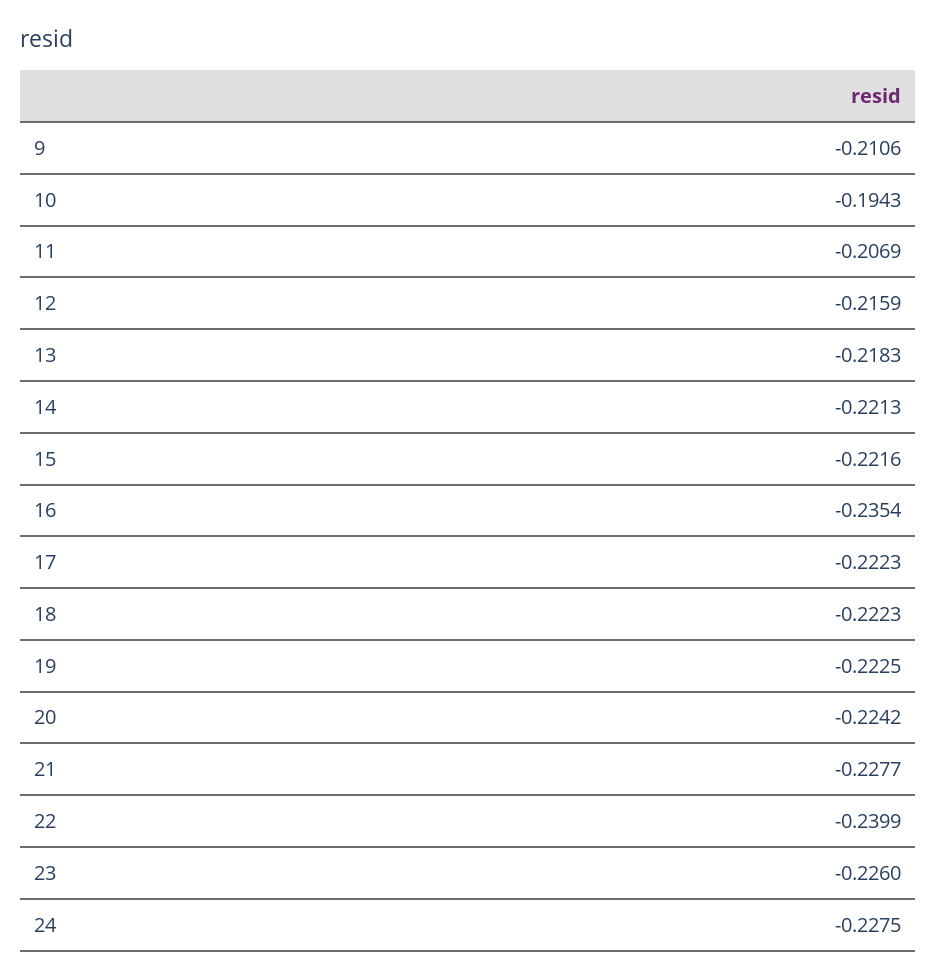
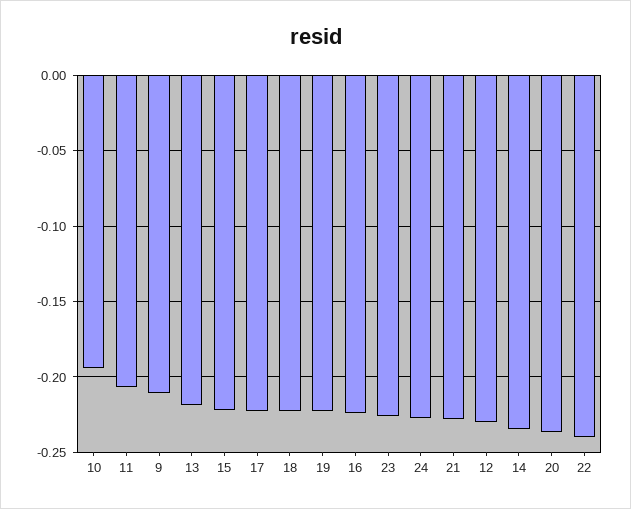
12: -0.2159 -> -0.23
14: -0.2213 -> -0.235
16: -0.2354 -> -0.225
20: -0.2242 -> -0.235

